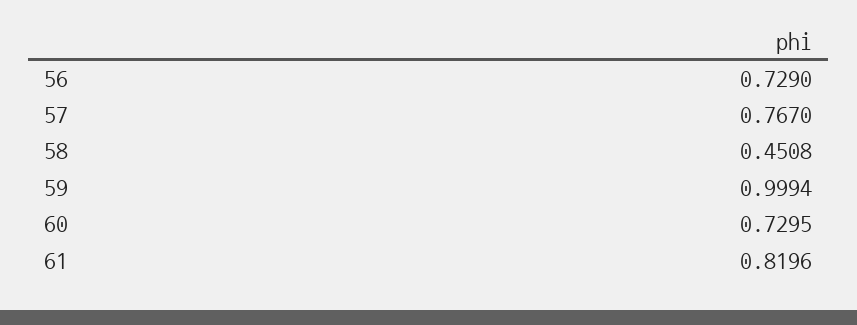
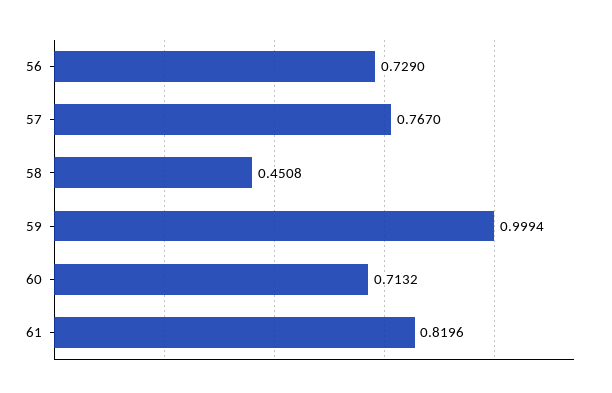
60: 0.7295 -> 0.7132

